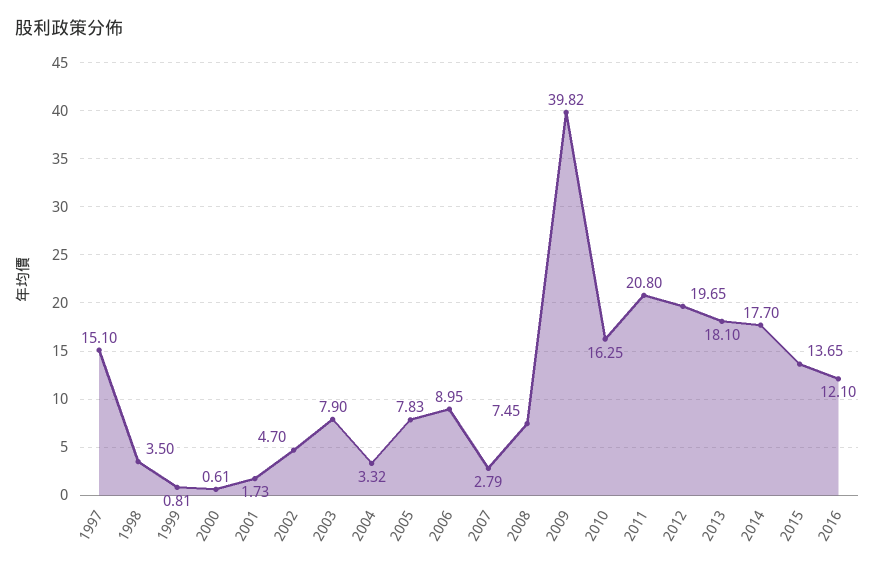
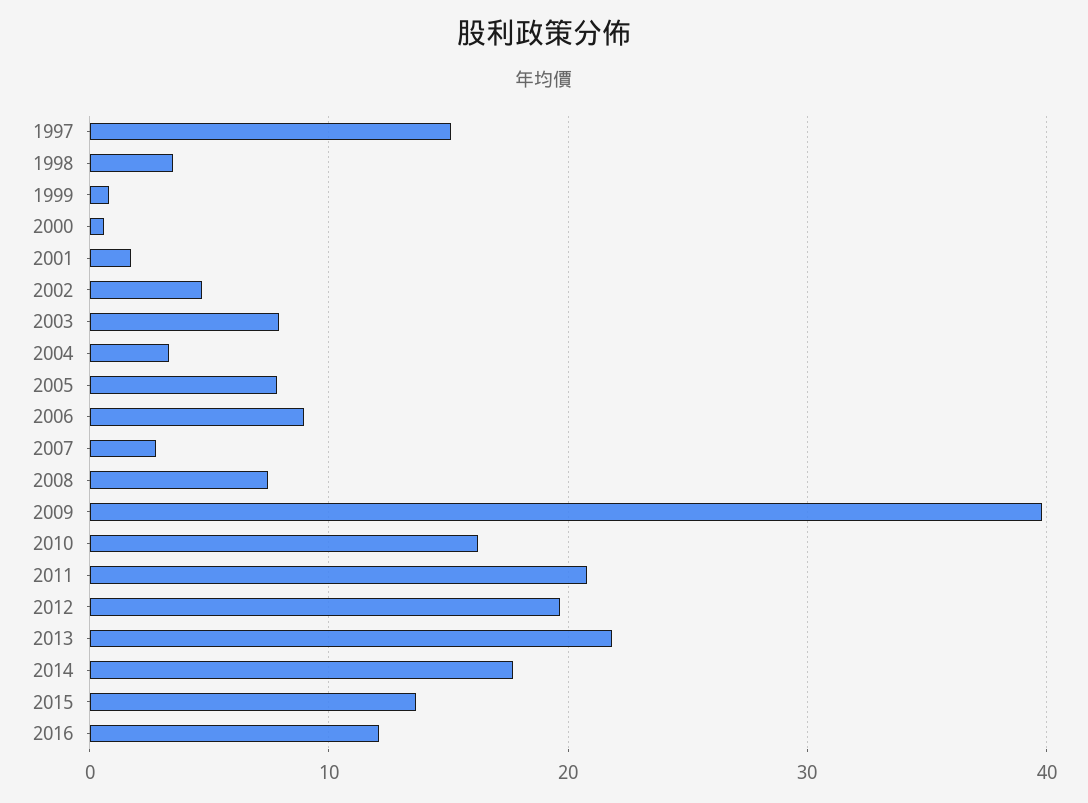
2013: 18.1 -> 22

